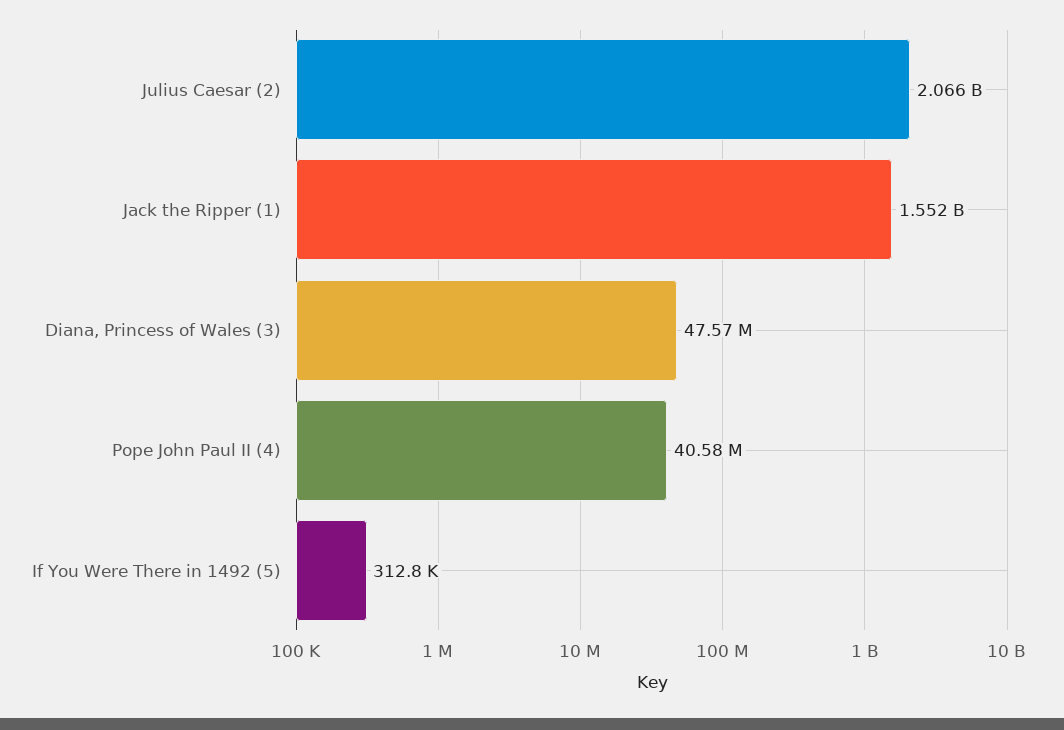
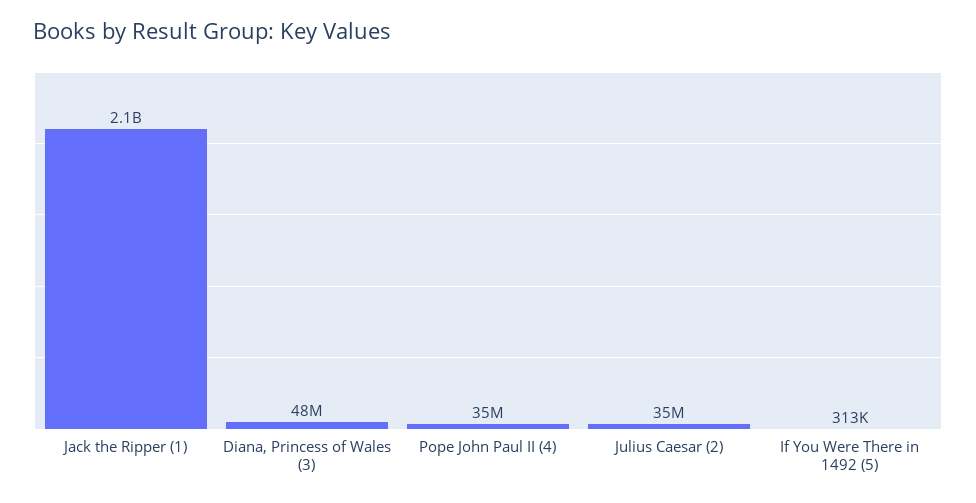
Julius Caesar (2): 2066000000 -> 35000000
Jack the Ripper (1): 1552000000 -> 2100000000
Pope John Paul II (4): 40580000 -> 35000000

